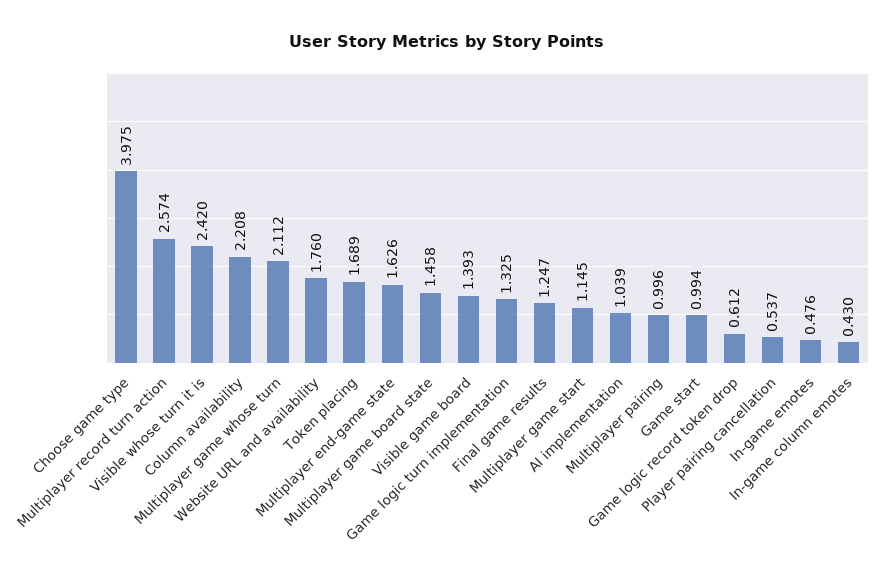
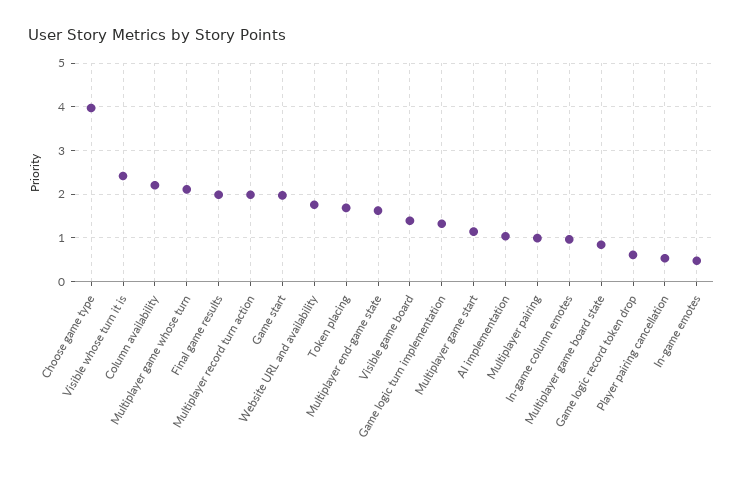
Multiplayer record turn action: 2.574 -> 2
Multiplayer game board state: 1.458 -> 0.8
Final game results: 1.247 -> 2
Game start: 0.994 -> 2
In-game column emotes: 0.43 -> 1

